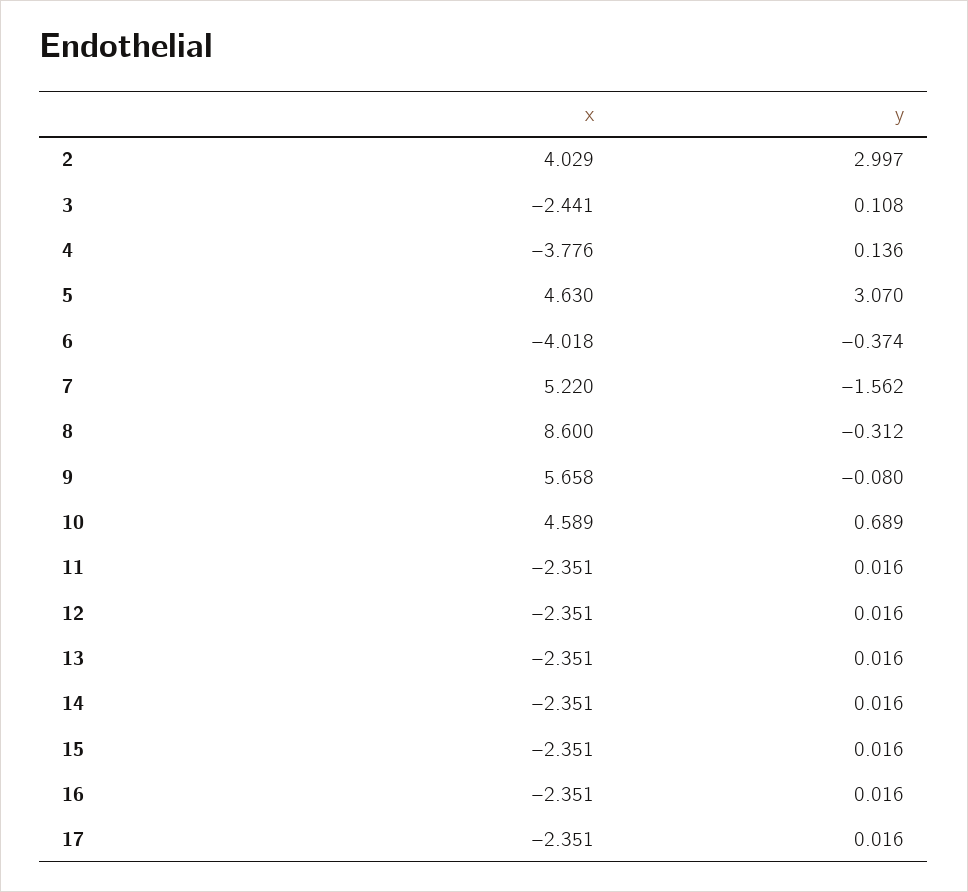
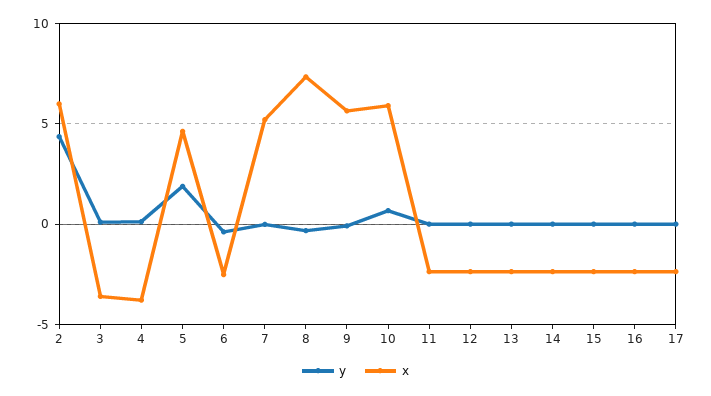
x, 2: 4.029 -> 6
y, 2: 2.997 -> 4.5
x, 3: -2.441 -> -3.5
y, 5: 3.07 -> 2
x, 6: -4.018 -> -2.5
y, 7: -1.562 -> 0
x, 8: 8.6 -> 7.5
x, 10: 4.589 -> 6

